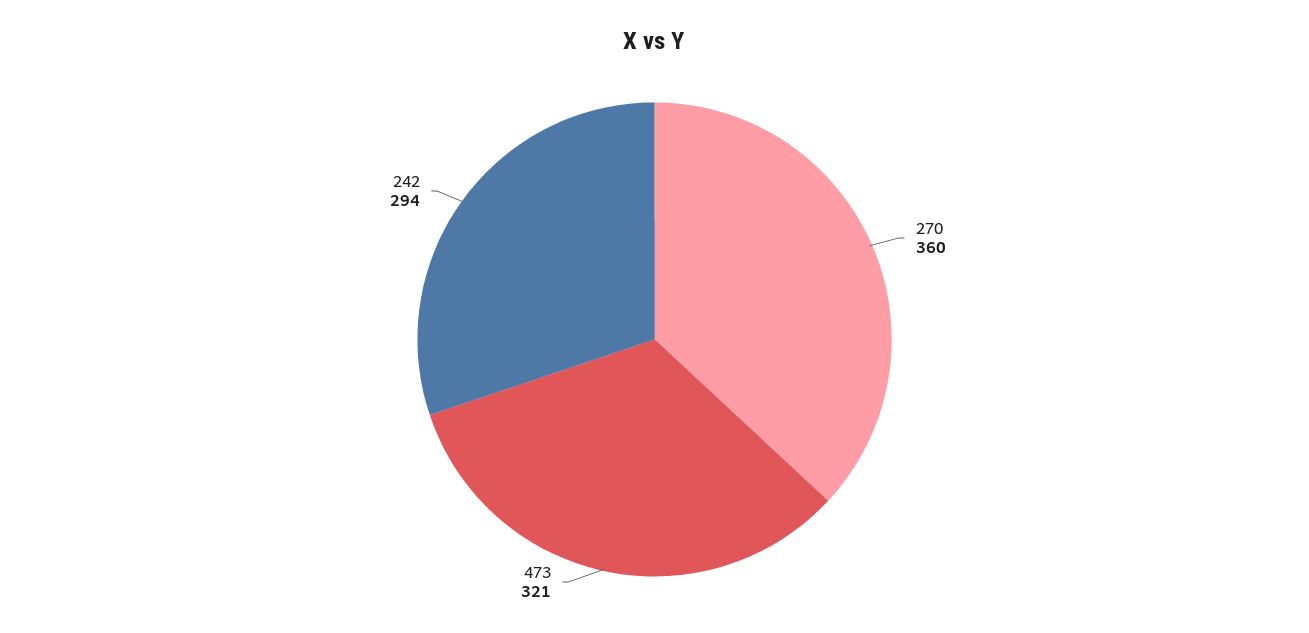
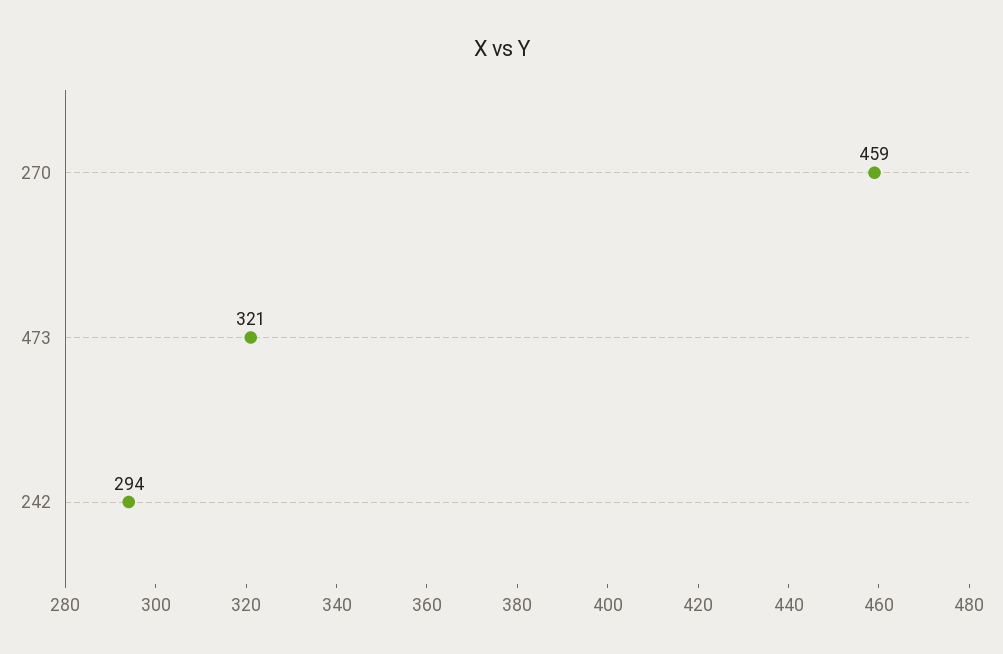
270: 360 -> 459

